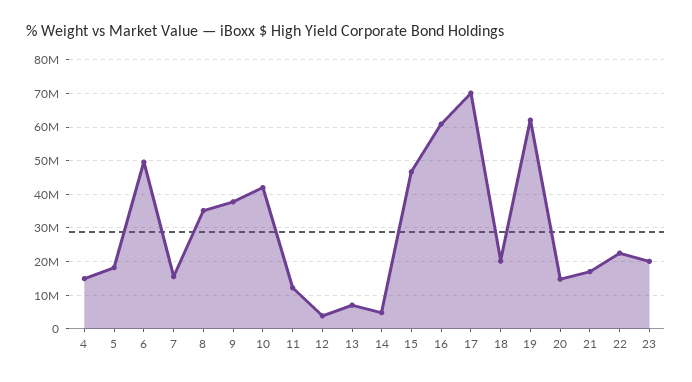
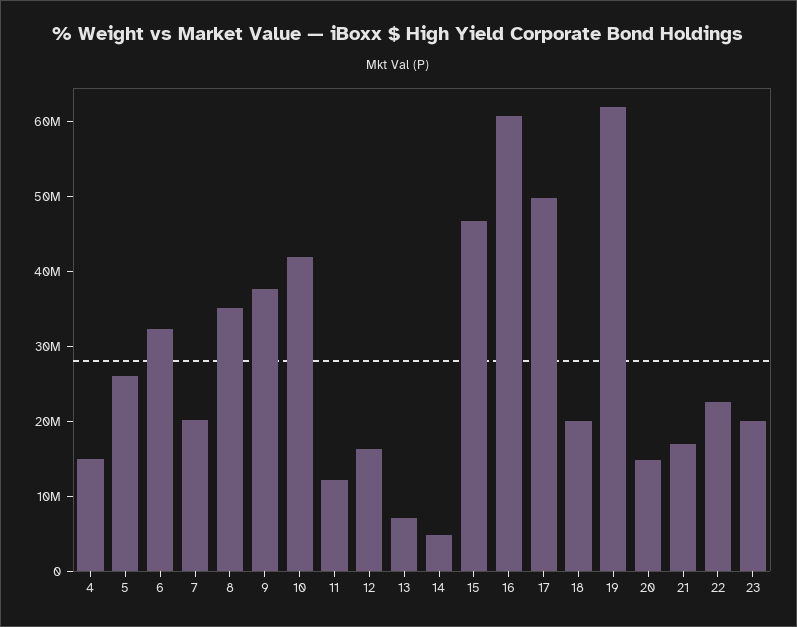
5: 18000000 -> 26000000
6: 50000000 -> 32000000
7: 16000000 -> 20000000
12: 4000000 -> 16000000
17: 70000000 -> 50000000

